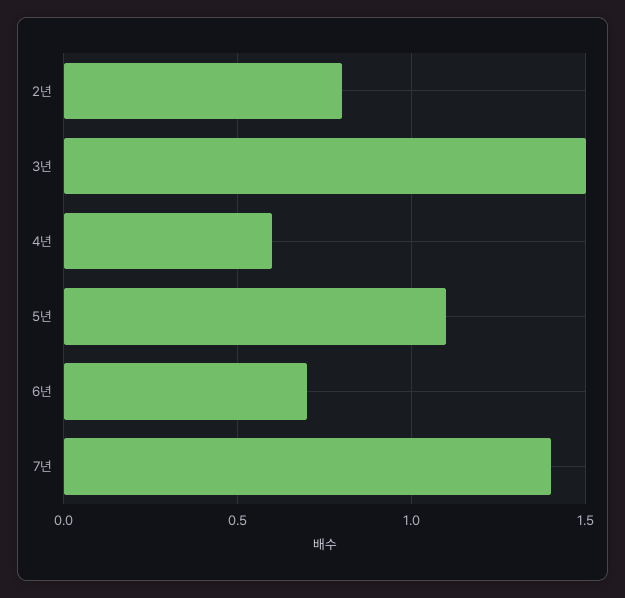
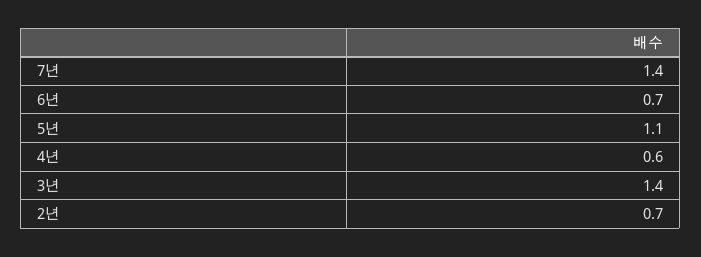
2년: 0.8 -> 0.7
3년: 1.5 -> 1.4

